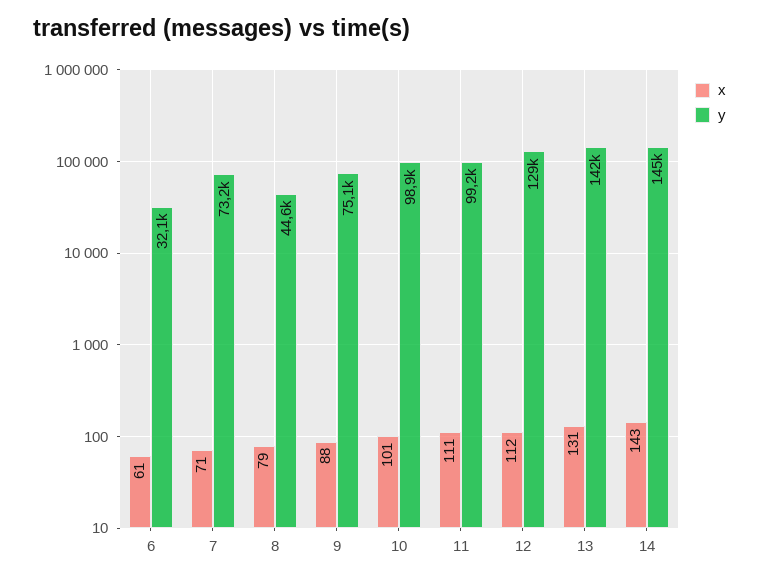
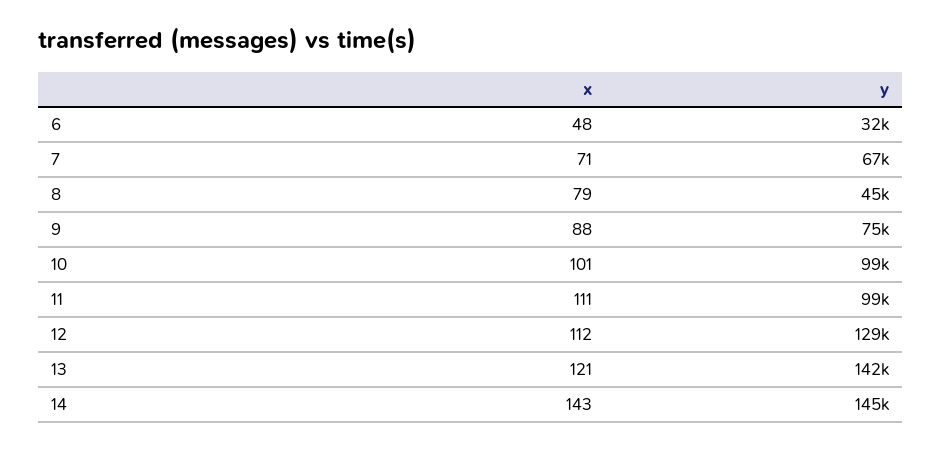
x, 6: 61 -> 48
y, 7: 73200 -> 67000
x, 13: 131 -> 121

